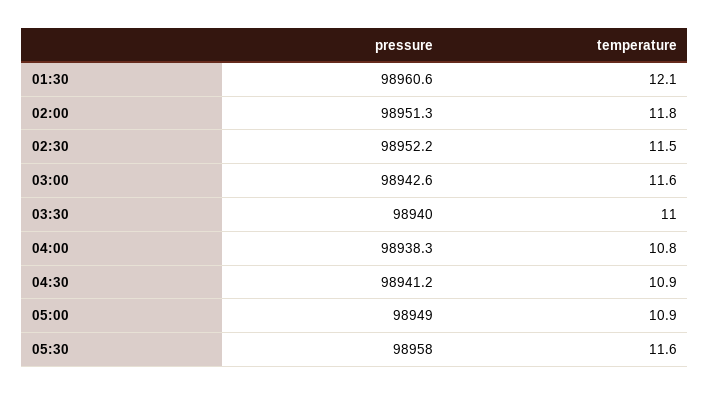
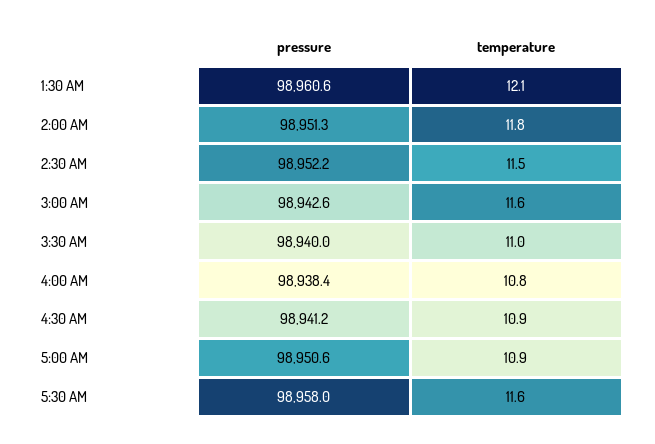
pressure, 04:00: 98938.3 -> 98938.4
pressure, 05:00: 98949 -> 98950.6

